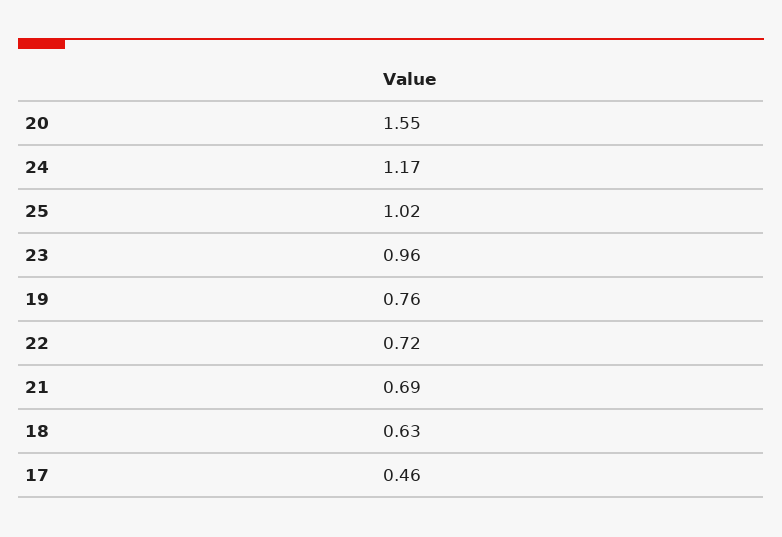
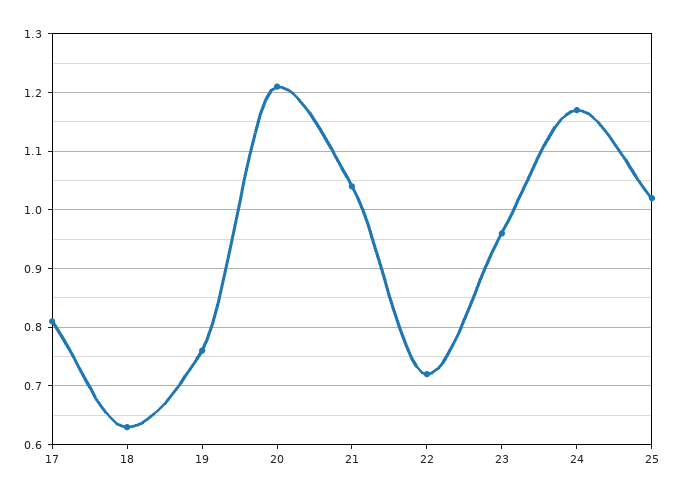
20: 1.55 -> 1.2
21: 0.69 -> 1.05
17: 0.46 -> 0.8

